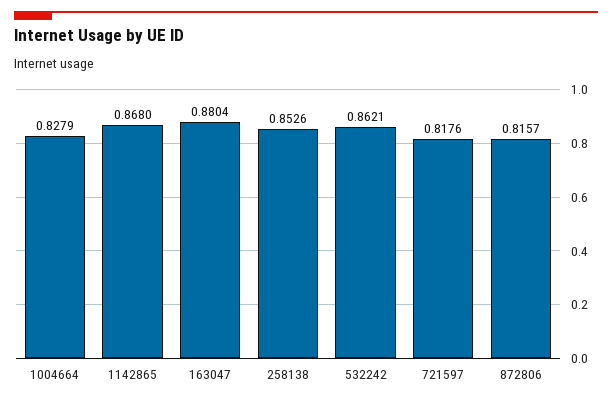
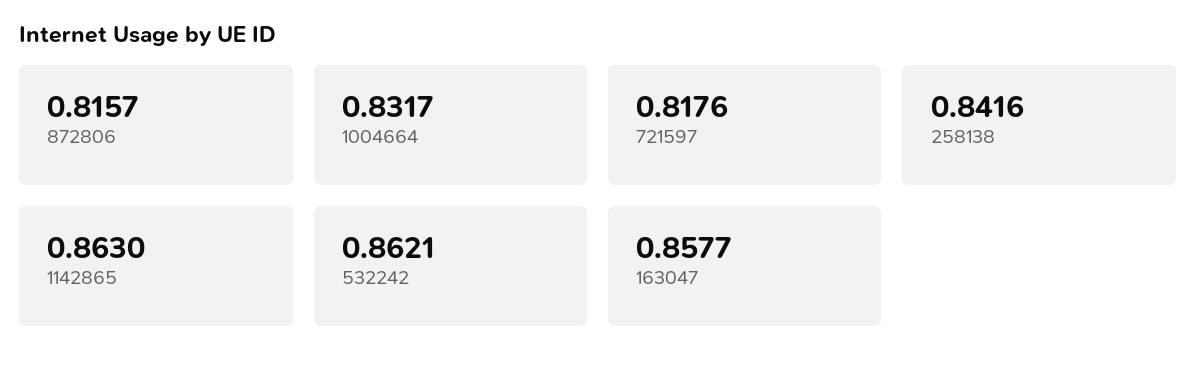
1004664: 0.8279 -> 0.8317
1142865: 0.868 -> 0.863
163047: 0.8804 -> 0.8577
258138: 0.8526 -> 0.8416

